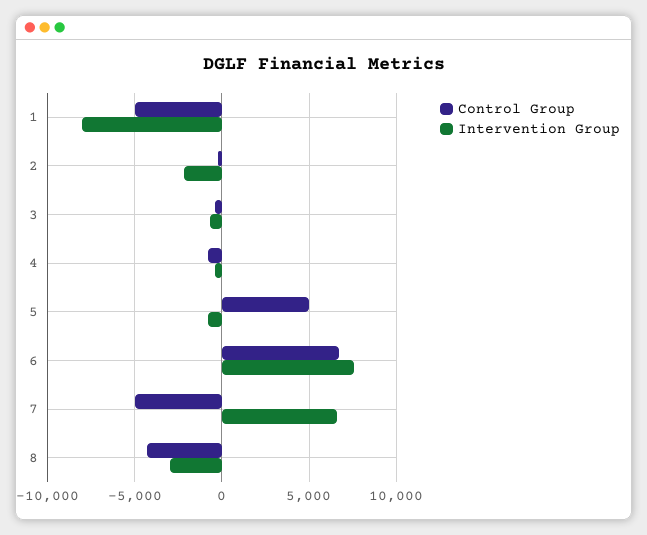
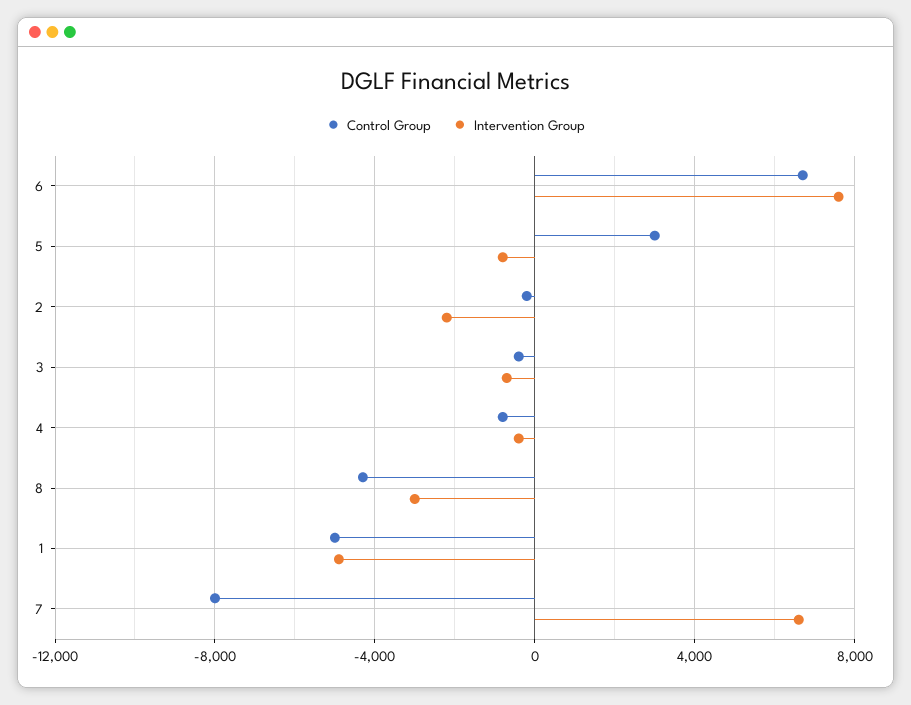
Intervention Group, 1: -8000 -> -5000
Control Group, 5: 5000 -> 3000
Control Group, 7: -5000 -> -8000

